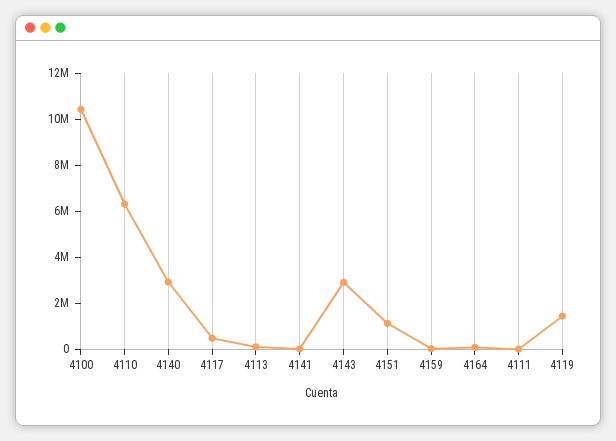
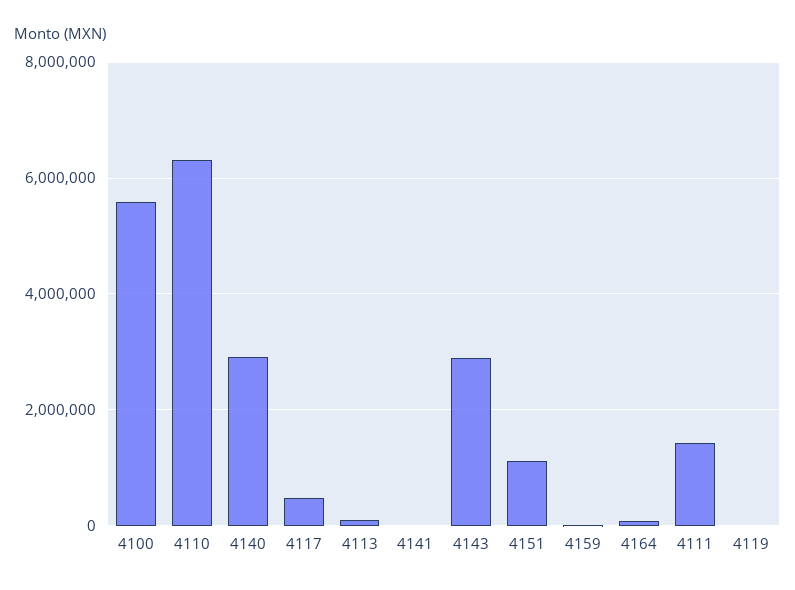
4100: 10500000 -> 5600000
4111: 0 -> 1400000
4119: 1500000 -> 0

